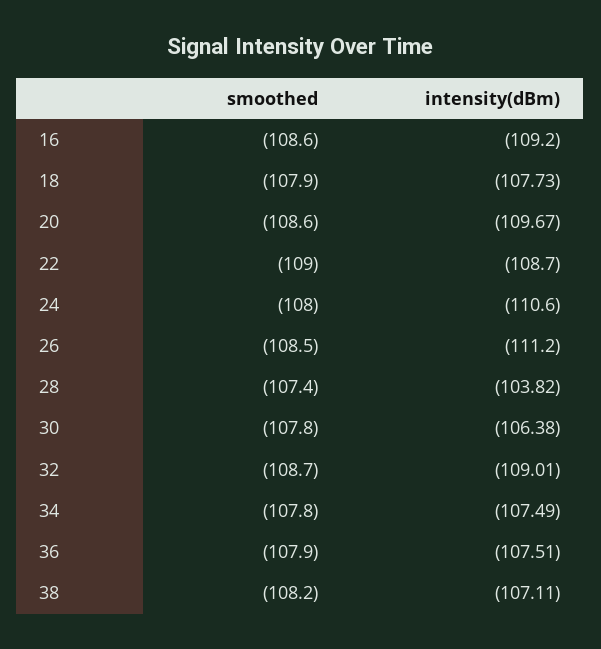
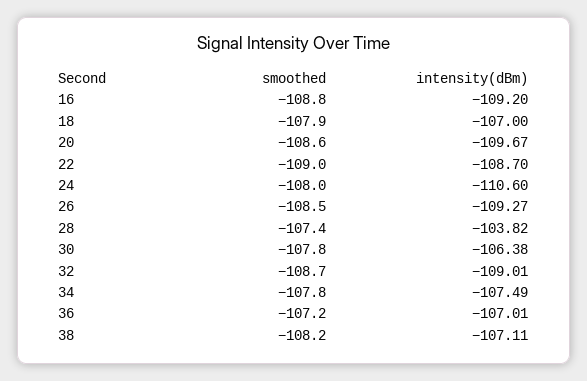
smoothed, 16: -108.6 -> -108.8
intensity(dBm), 18: -107.73 -> -107
intensity(dBm), 26: -111.2 -> -109.27
smoothed, 36: -107.9 -> -107.2
intensity(dBm), 36: -107.51 -> -107.01

